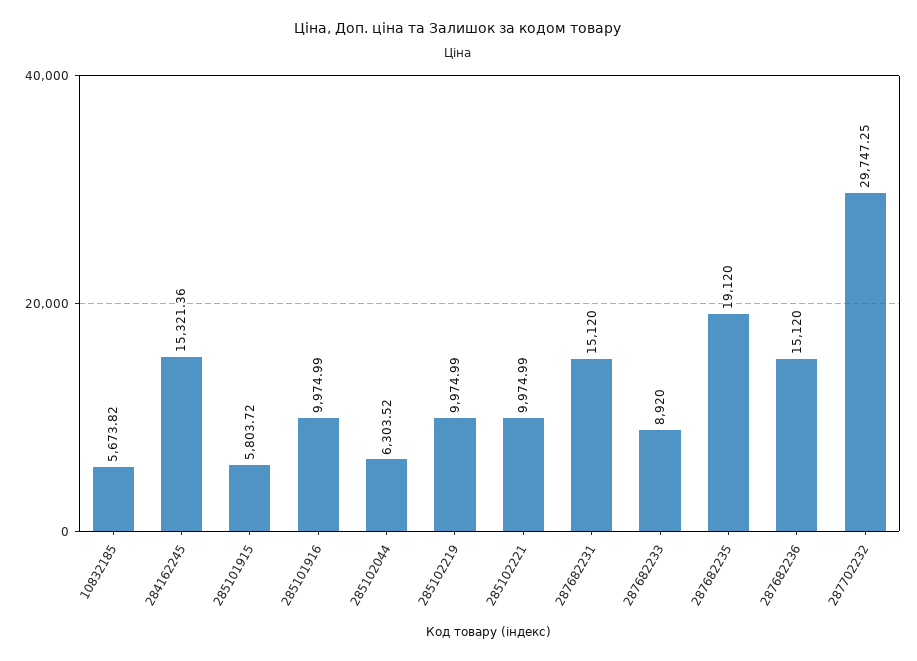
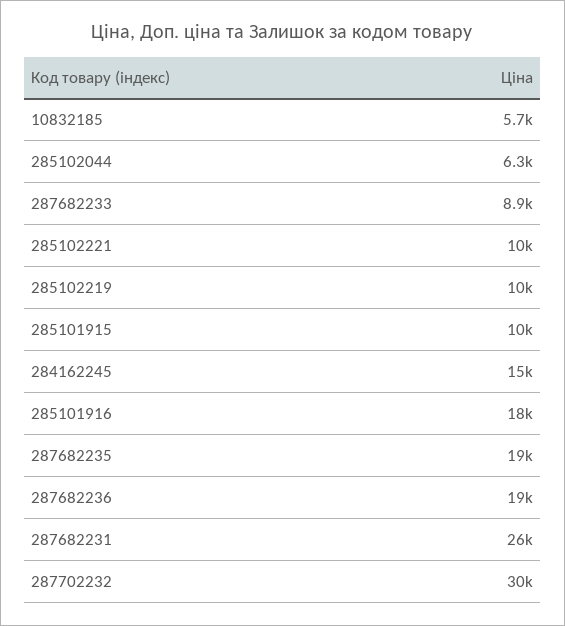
285101915: 5803.72 -> 10000
285101916: 9974.99 -> 18000
287682231: 15120 -> 26000
287682236: 15120 -> 19000

